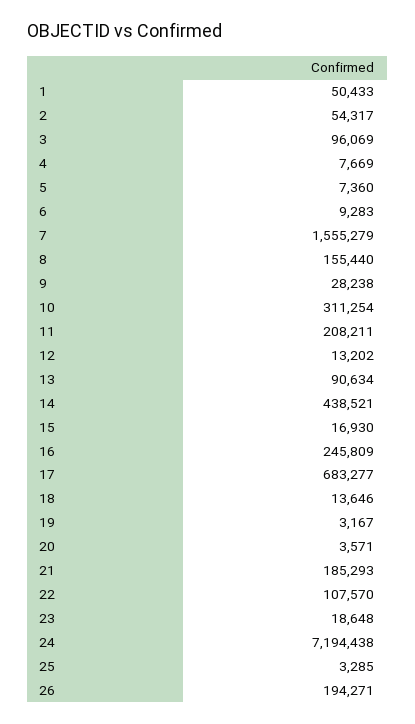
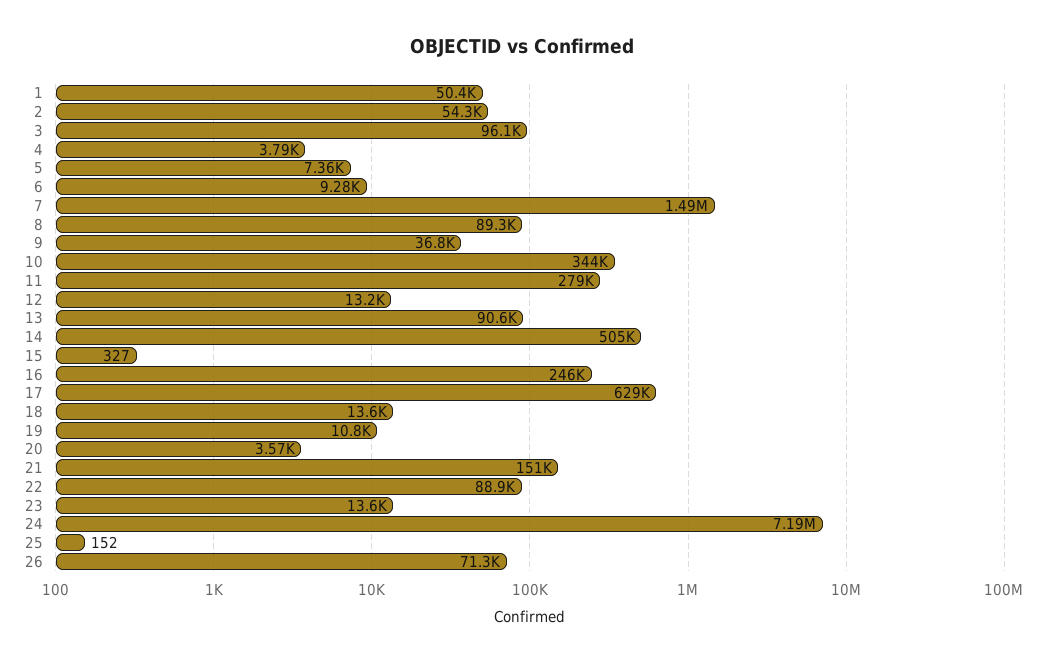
4: 7669 -> 3790
7: 1555279 -> 1490000
8: 155440 -> 89300
9: 28238 -> 36800
10: 311254 -> 344000
11: 208211 -> 279000
14: 438521 -> 505000
15: 16930 -> 327
17: 683277 -> 629000
19: 3167 -> 10800
21: 185293 -> 151000
22: 107570 -> 88900
23: 18648 -> 13600
25: 3285 -> 152
26: 194271 -> 71300

